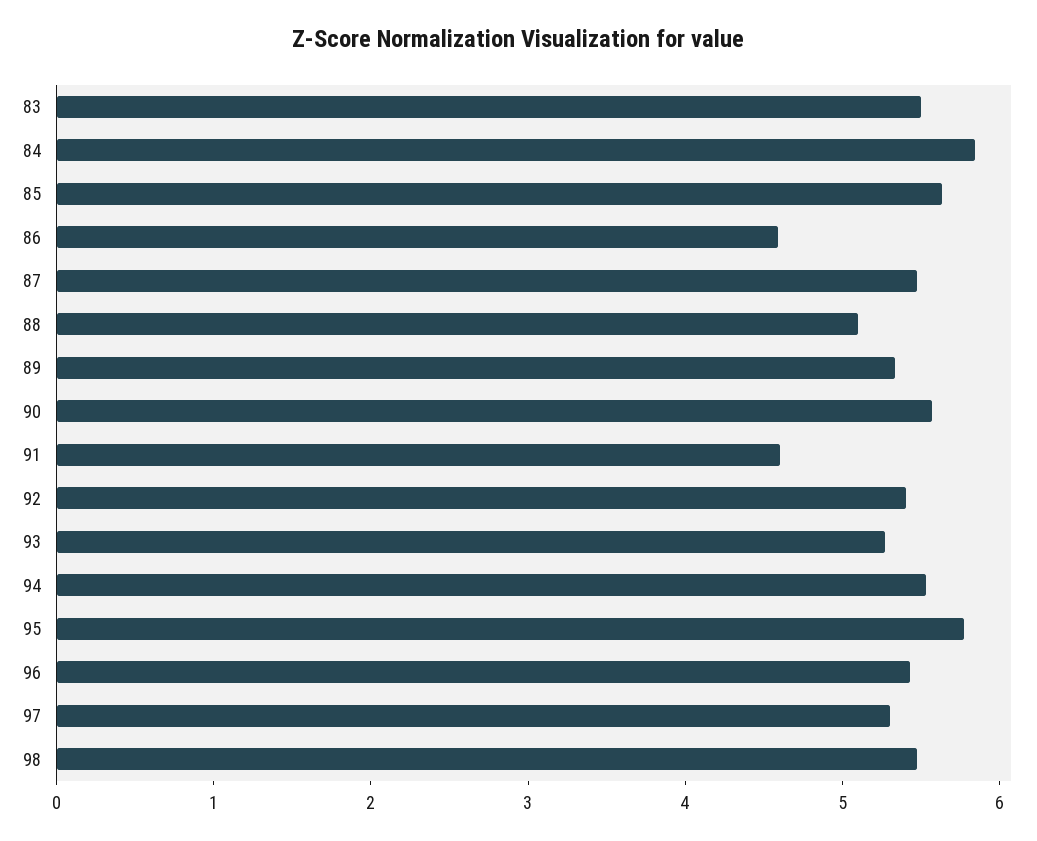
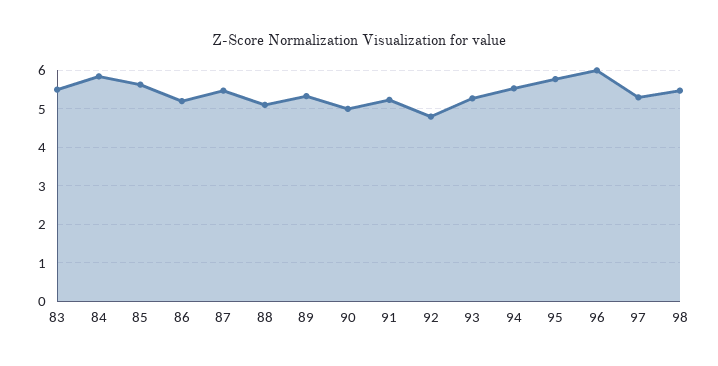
86: 4.6 -> 5.2
90: 5.6 -> 5
91: 4.6 -> 5.2
92: 5.4 -> 4.8
96: 5.4 -> 6

